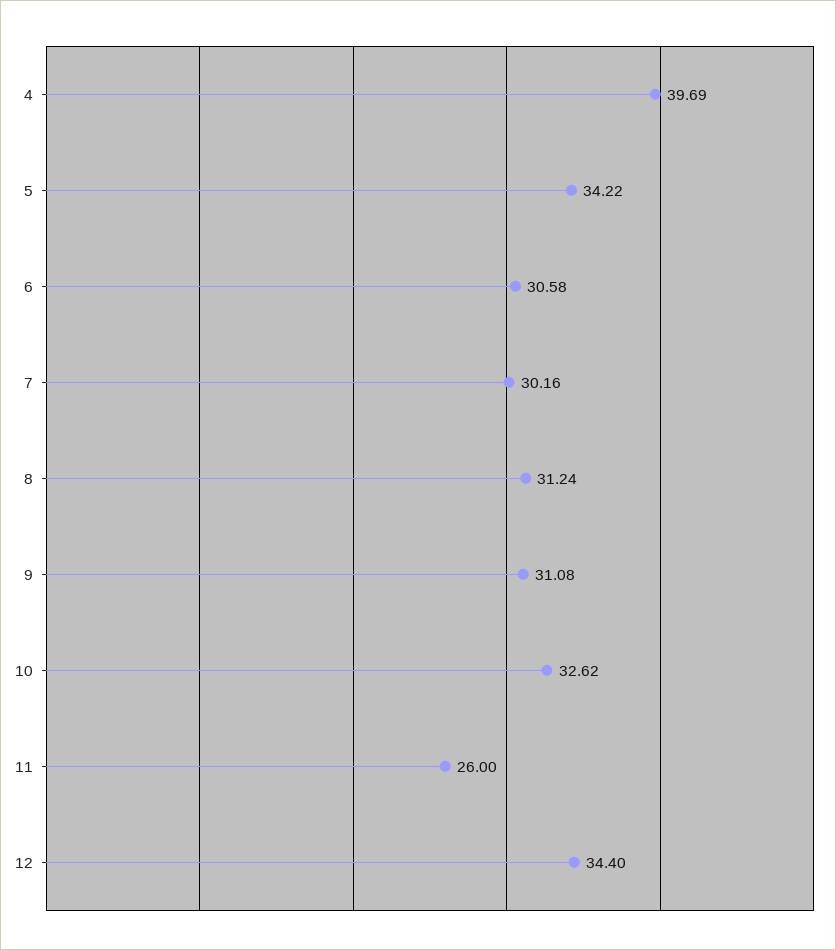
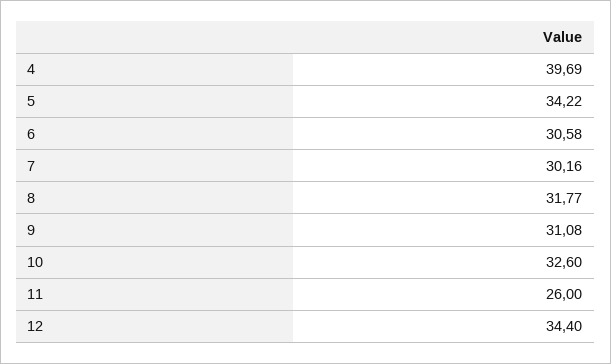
8: 31.24 -> 31.77
10: 32.62 -> 32.6

